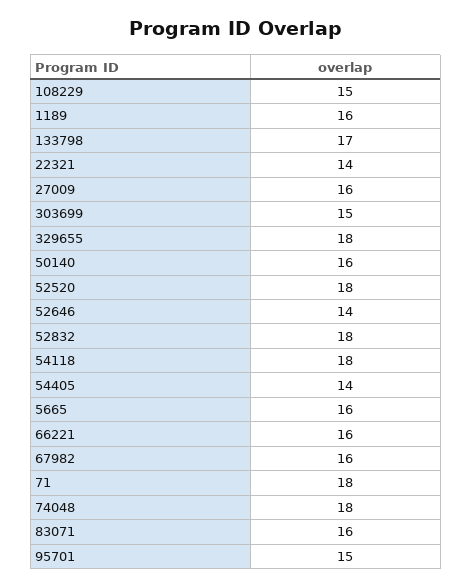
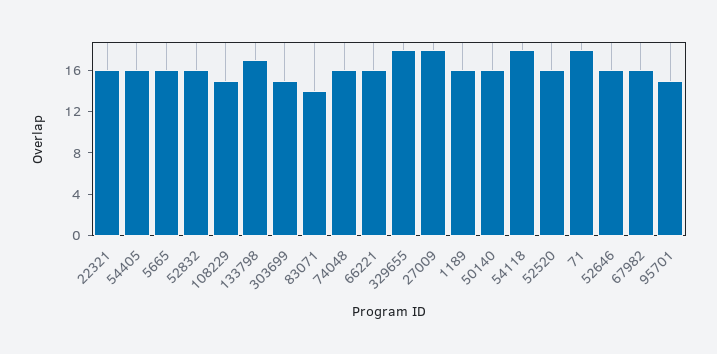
22321: 14 -> 16
27009: 16 -> 18
52520: 18 -> 16
52646: 14 -> 16
52832: 18 -> 16
54405: 14 -> 16
74048: 18 -> 16
83071: 16 -> 14

